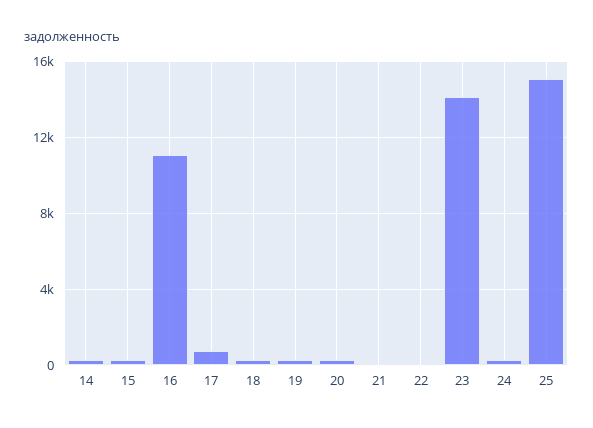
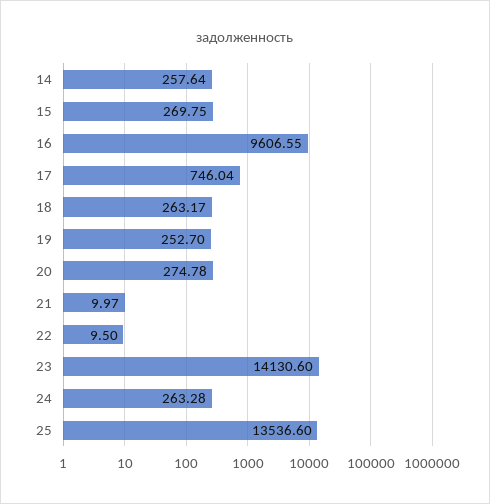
16: 11000 -> 9606.55
25: 15000 -> 13536.6

